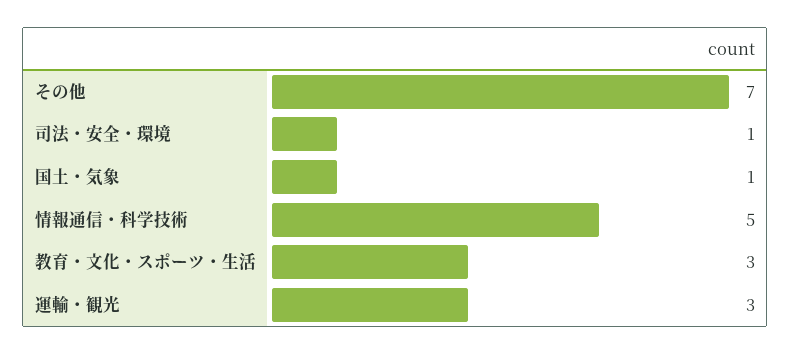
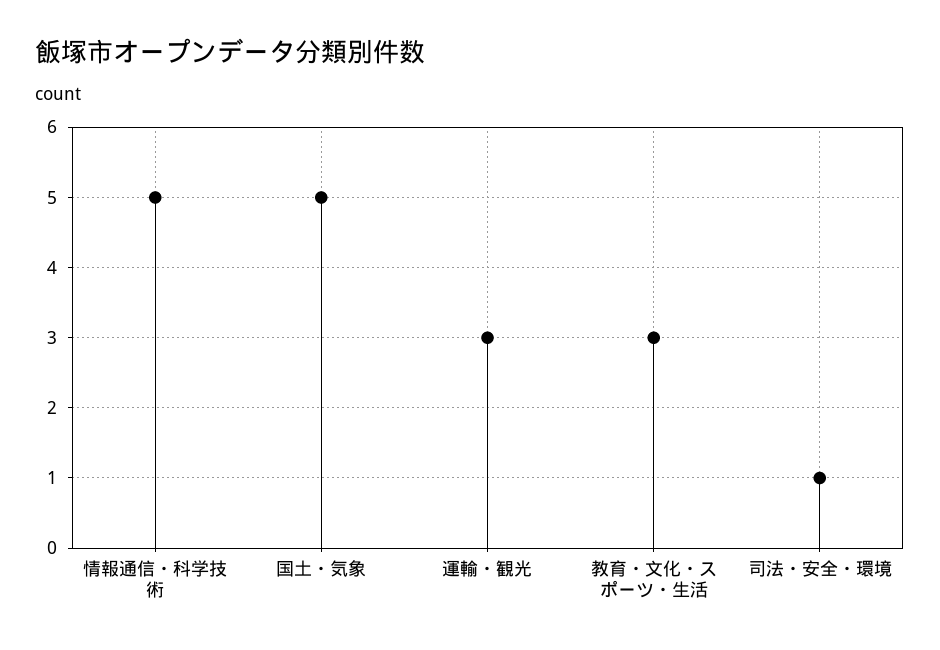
その他: 7 -> none
国土・気象: 1 -> 5

